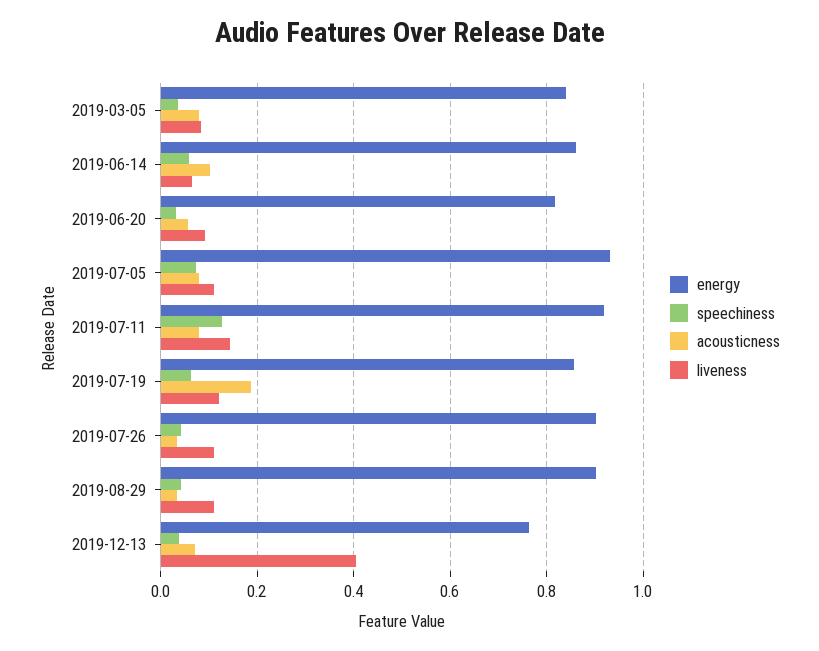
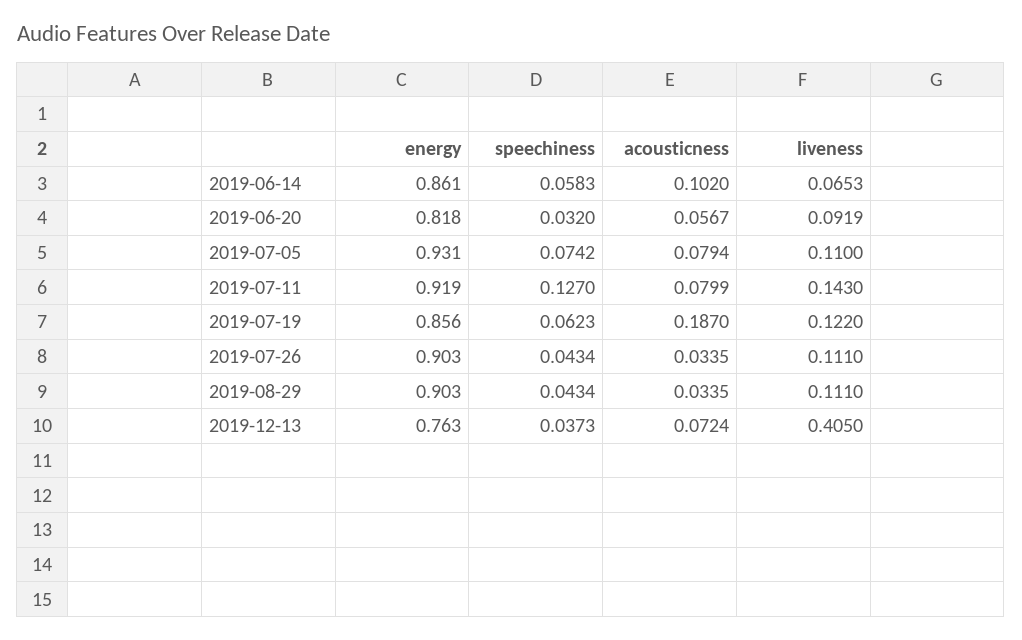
energy, 2019-03-05: 0.84 -> none
speechiness, 2019-03-05: 0.04 -> none
acousticness, 2019-03-05: 0.08 -> none
liveness, 2019-03-05: 0.08 -> none

